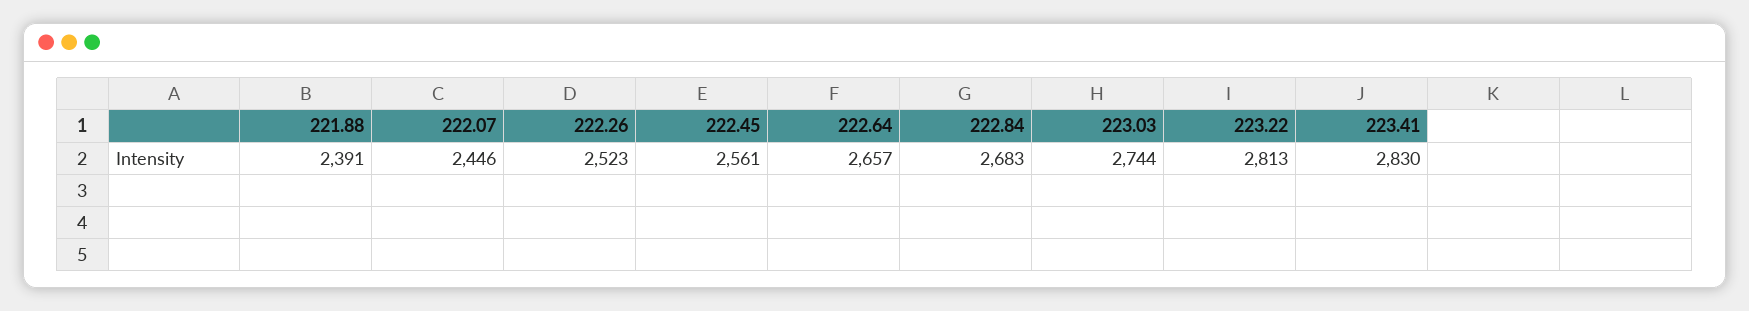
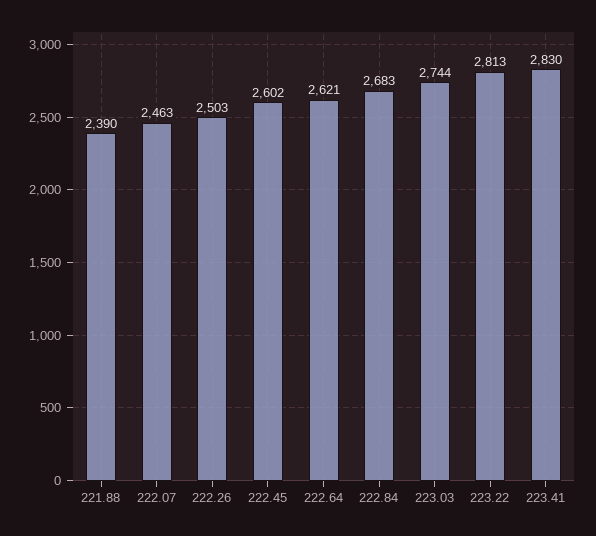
221.88: 2391 -> 2390
222.07: 2446 -> 2463
222.26: 2523 -> 2503
222.45: 2561 -> 2602
222.64: 2657 -> 2621

